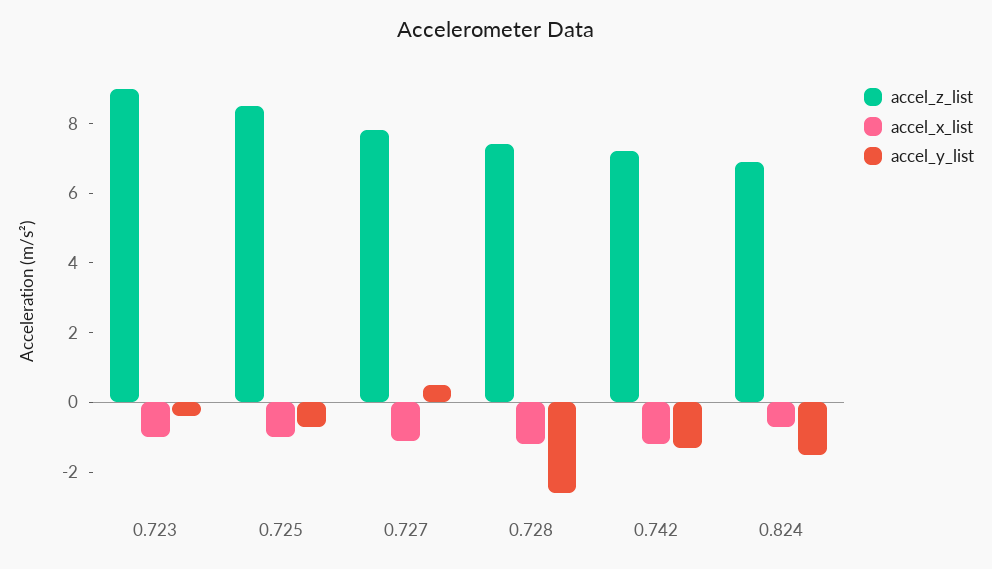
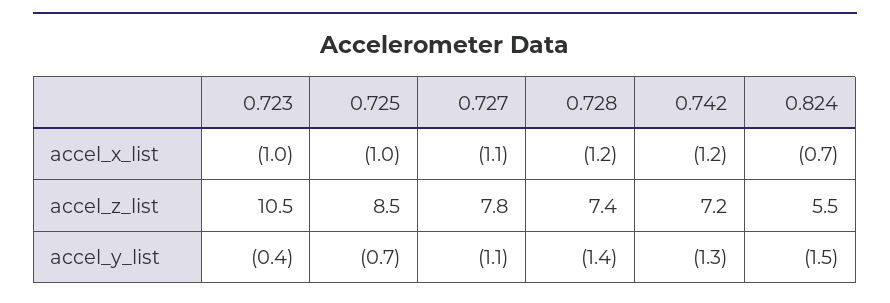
accel_z_list, 0.723: 9 -> 10.5
accel_y_list, 0.727: 0.5 -> -1.1
accel_y_list, 0.728: -2.5 -> -1.4
accel_z_list, 0.824: 7 -> 5.5

